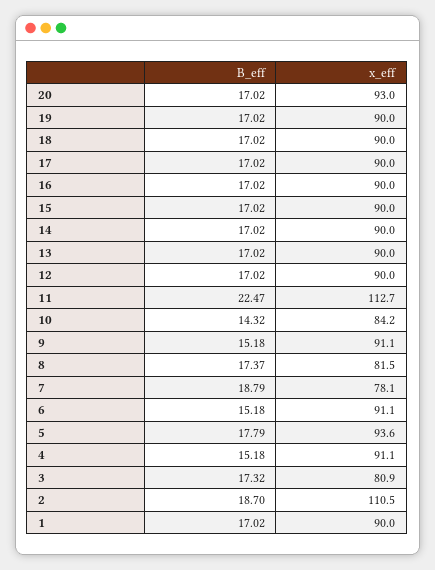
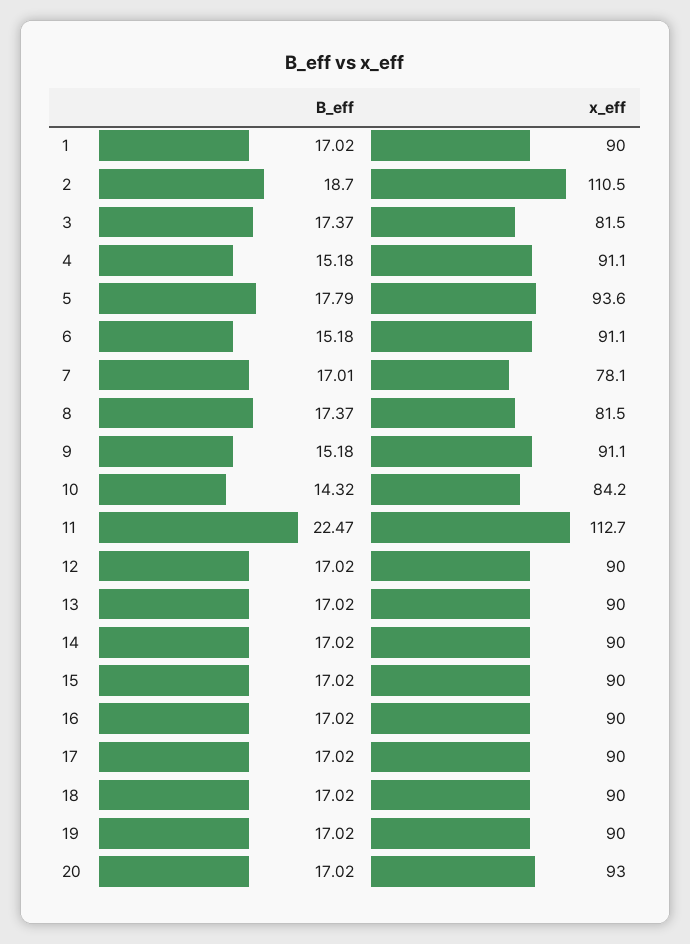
B_eff, 7: 18.79 -> 17.01
B_eff, 3: 17.32 -> 17.37
x_eff, 3: 80.9 -> 81.5

